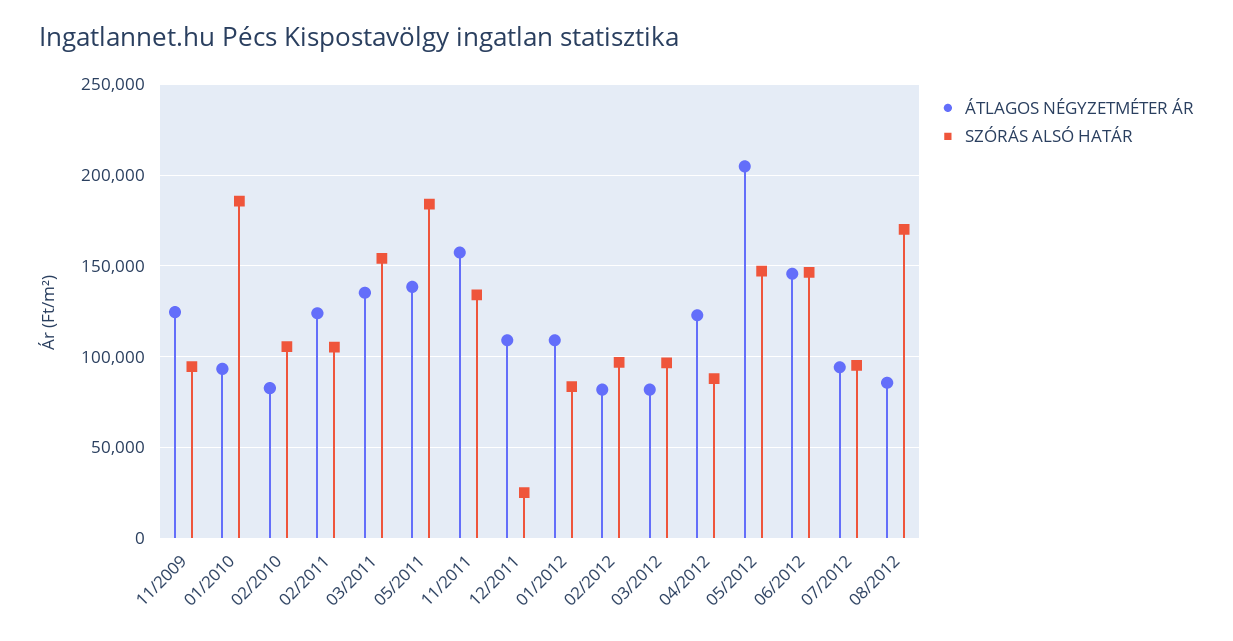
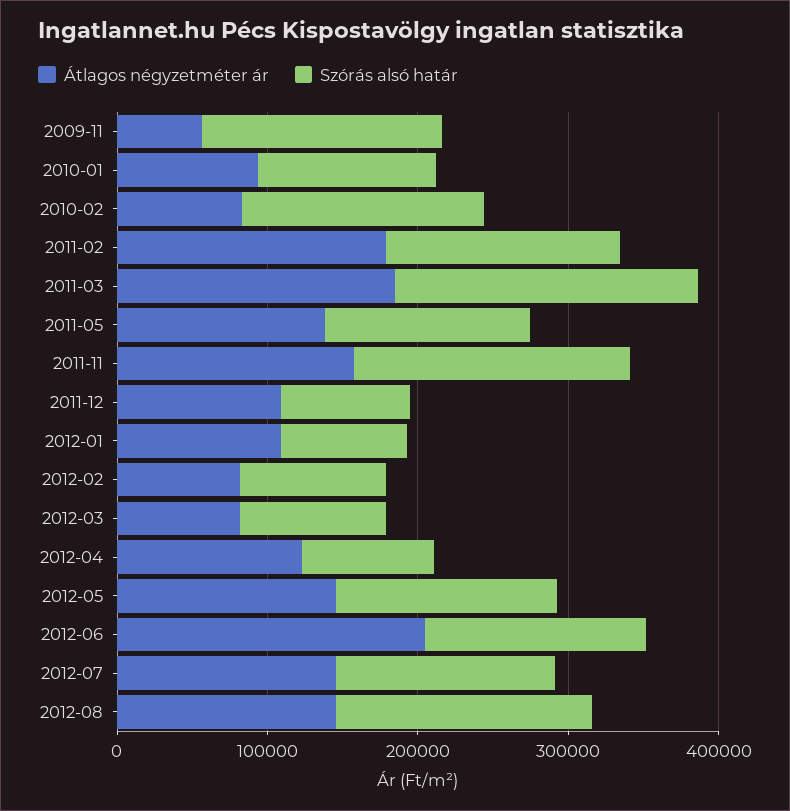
ÁTLAGOS NÉGYZETMÉTER ÁR, 11/2009: 125000 -> 60000
SZÓRÁS ALSÓ HATÁR, 11/2009: 95000 -> 160000
SZÓRÁS ALSÓ HATÁR, 01/2010: 185000 -> 120000
SZÓRÁS ALSÓ HATÁR, 02/2010: 105000 -> 160000
ÁTLAGOS NÉGYZETMÉTER ÁR, 02/2011: 125000 -> 180000
SZÓRÁS ALSÓ HATÁR, 02/2011: 105000 -> 160000
ÁTLAGOS NÉGYZETMÉTER ÁR, 03/2011: 135000 -> 180000
SZÓRÁS ALSÓ HATÁR, 03/2011: 155000 -> 200000
SZÓRÁS ALSÓ HATÁR, 05/2011: 185000 -> 140000
SZÓRÁS ALSÓ HATÁR, 11/2011: 135000 -> 180000
SZÓRÁS ALSÓ HATÁR, 12/2011: 25000 -> 80000
ÁTLAGOS NÉGYZETMÉTER ÁR, 05/2012: 205000 -> 140000
ÁTLAGOS NÉGYZETMÉTER ÁR, 06/2012: 145000 -> 200000
ÁTLAGOS NÉGYZETMÉTER ÁR, 07/2012: 95000 -> 140000
SZÓRÁS ALSÓ HATÁR, 07/2012: 95000 -> 140000
ÁTLAGOS NÉGYZETMÉTER ÁR, 08/2012: 85000 -> 140000

